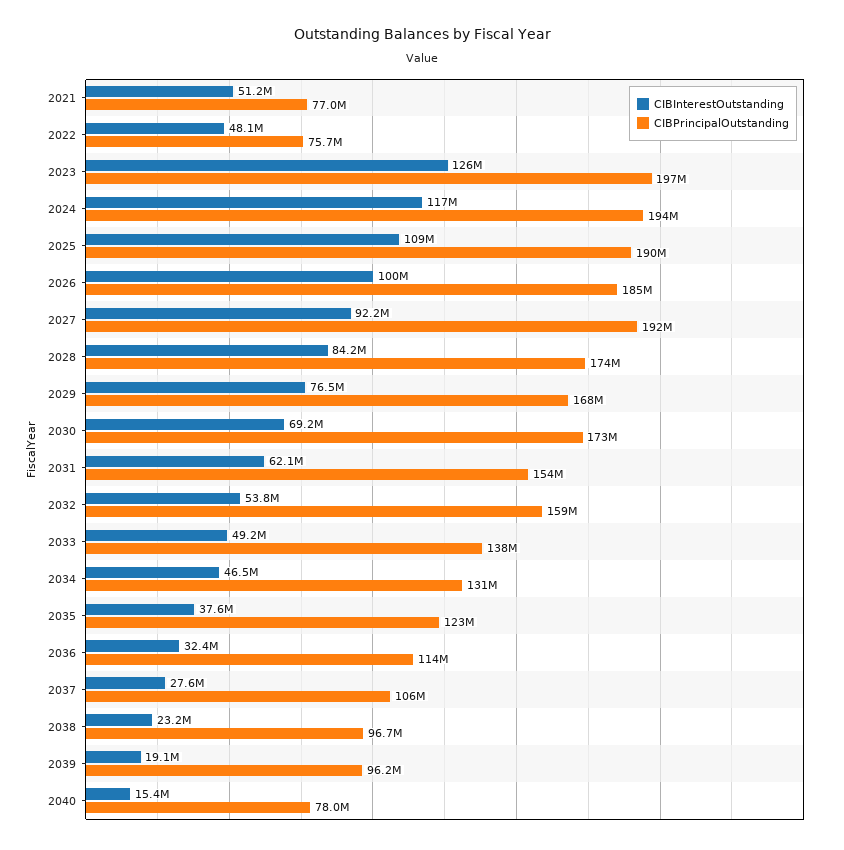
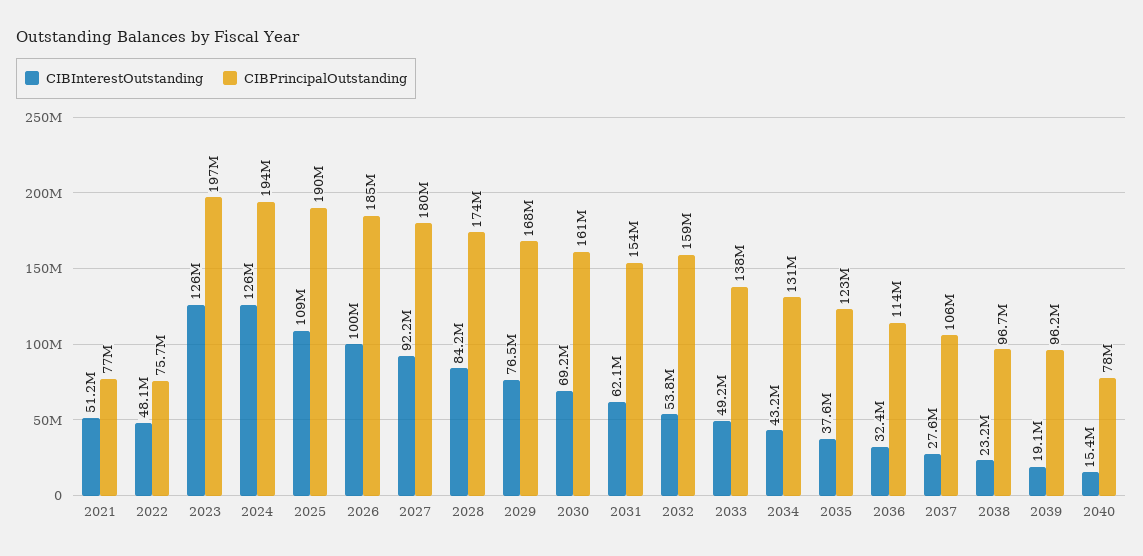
CIBInterestOutstanding, 2024: 117000000 -> 126000000
CIBPrincipalOutstanding, 2027: 192000000 -> 180000000
CIBPrincipalOutstanding, 2030: 173000000 -> 161000000
CIBInterestOutstanding, 2034: 46500000 -> 43200000

